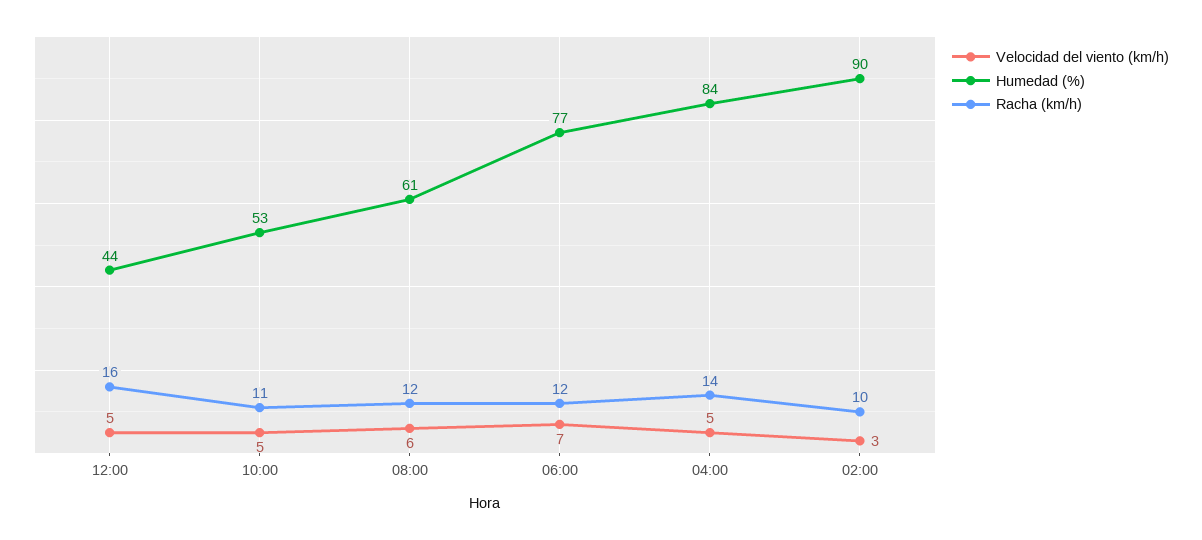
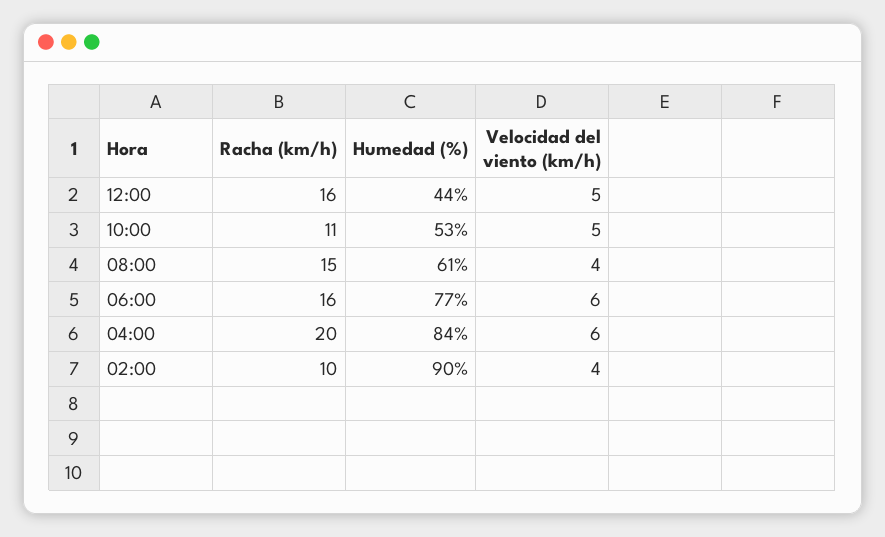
Velocidad del viento (km/h), 08:00: 6 -> 4
Racha (km/h), 08:00: 12 -> 15
Velocidad del viento (km/h), 06:00: 7 -> 6
Racha (km/h), 06:00: 12 -> 16
Velocidad del viento (km/h), 04:00: 5 -> 6
Racha (km/h), 04:00: 14 -> 20
Velocidad del viento (km/h), 02:00: 3 -> 4

